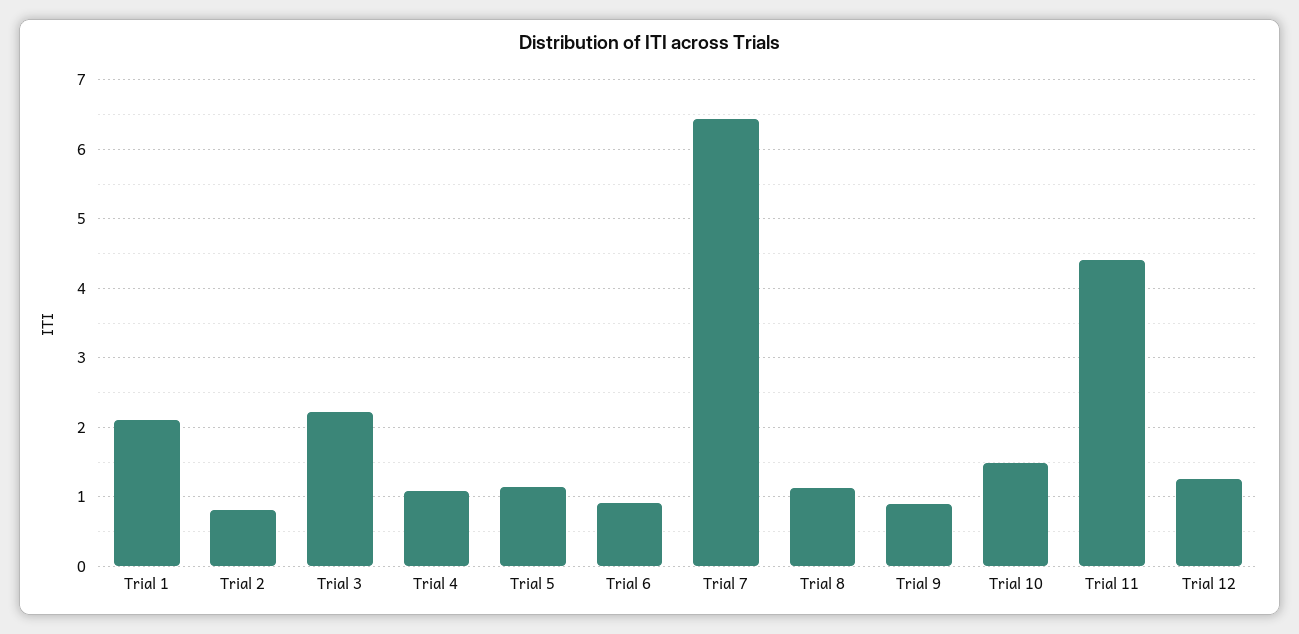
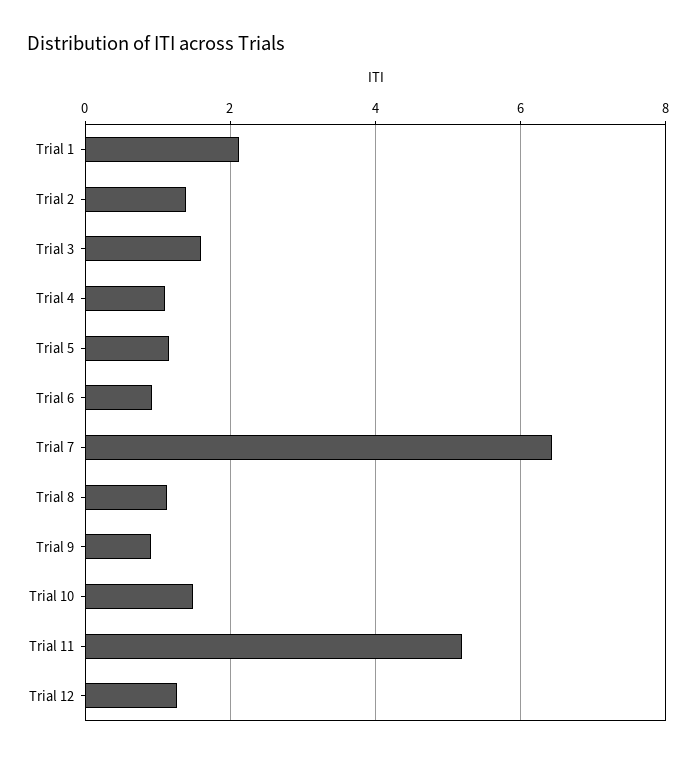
Trial 2: 0.8 -> 1.4
Trial 3: 2.2 -> 1.6
Trial 11: 4.4 -> 5.2

